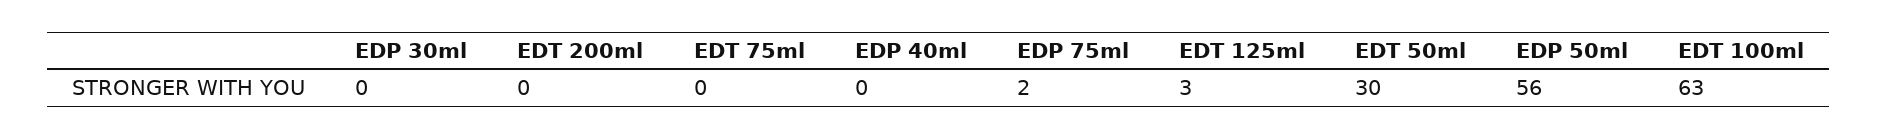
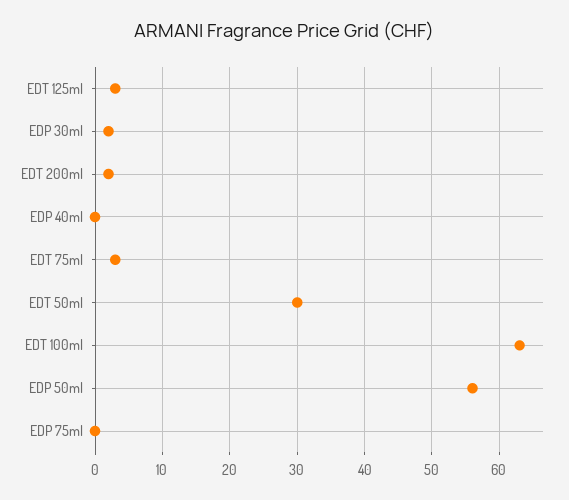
EDP 30ml: 0 -> 2
EDT 200ml: 0 -> 2
EDT 75ml: 0 -> 3
EDP 75ml: 2 -> 0

